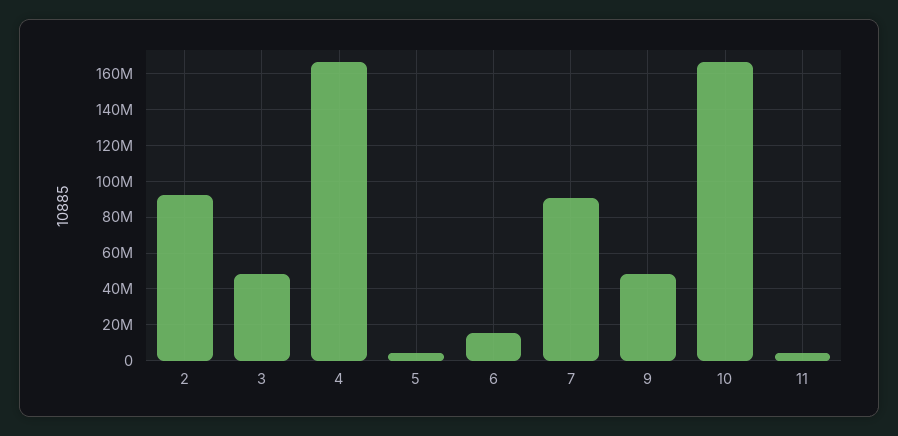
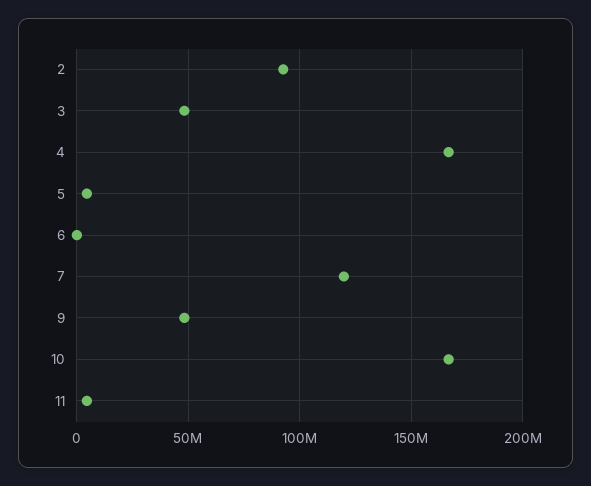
6: 15000000 -> 0
7: 90000000 -> 120000000

